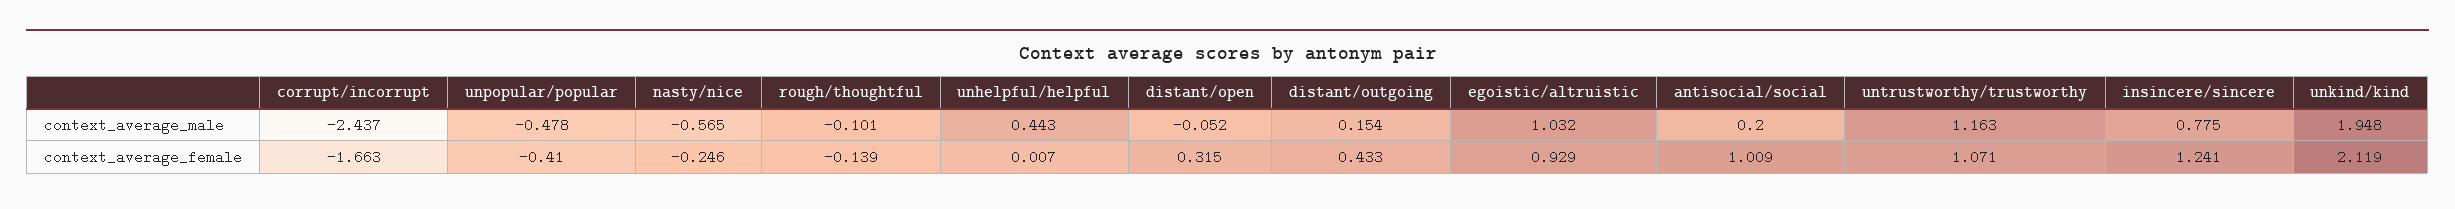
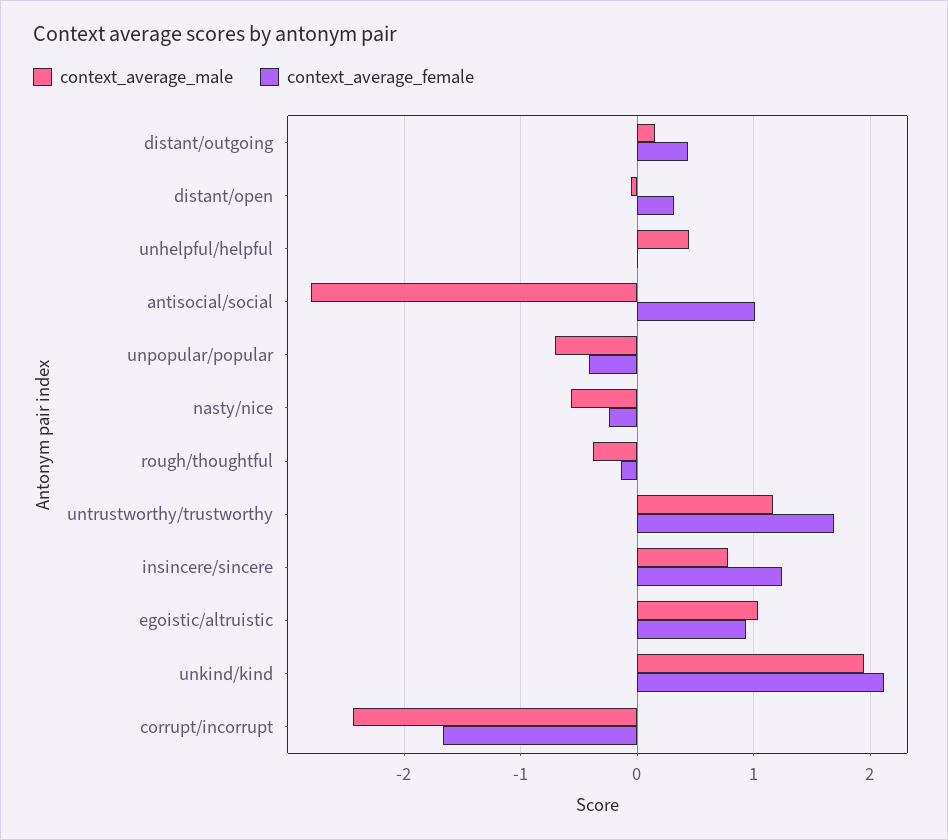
context_average_male, unpopular/popular: -0.478 -> -0.7
context_average_male, rough/thoughtful: -0.101 -> -0.4
context_average_male, antisocial/social: 0.2 -> -2.8
context_average_female, untrustworthy/trustworthy: 1.071 -> 1.7

